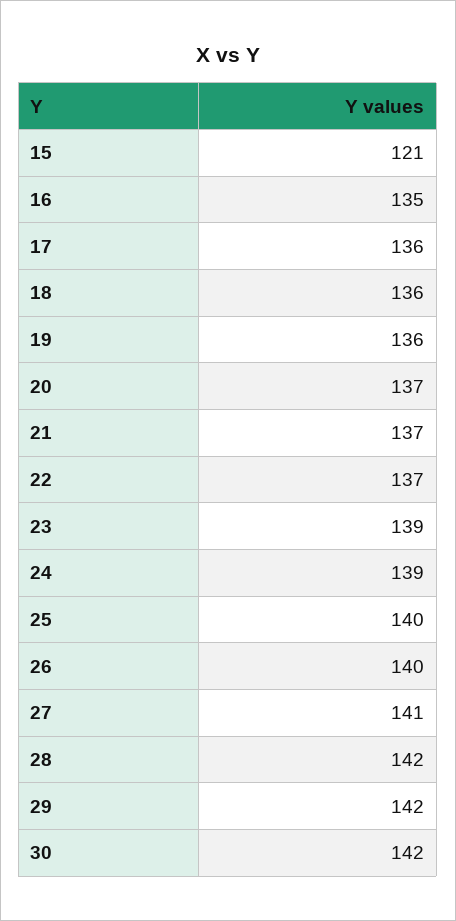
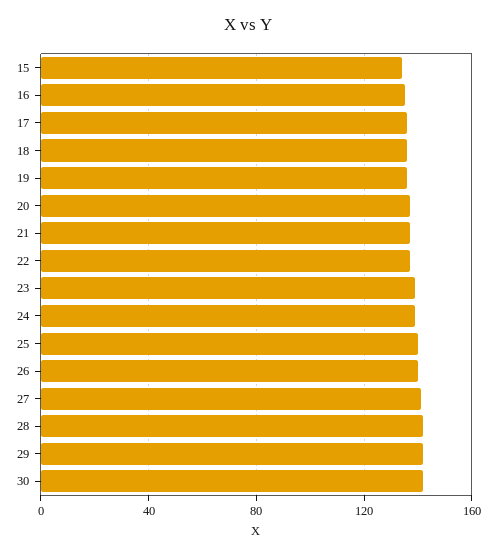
15: 121 -> 135

